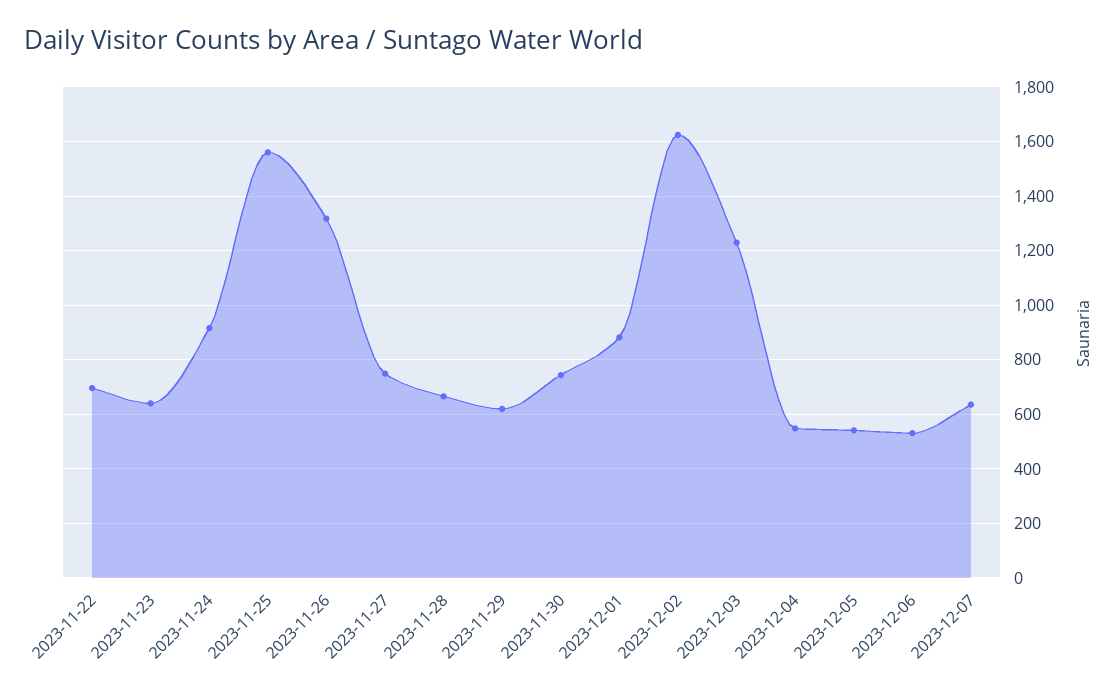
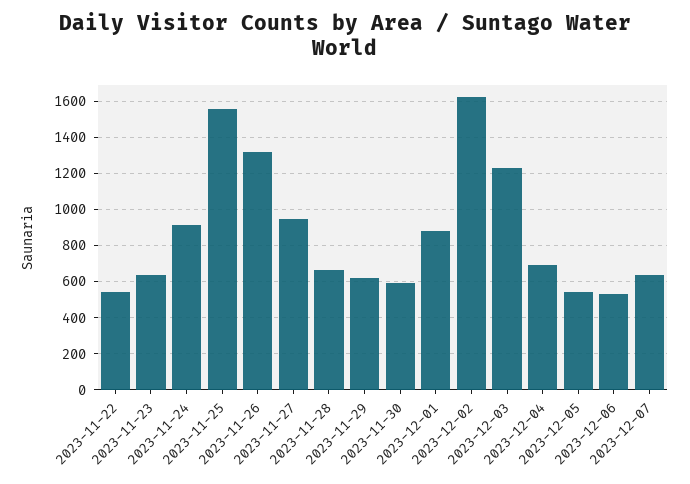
2023-11-22: 700 -> 550
2023-11-27: 750 -> 950
2023-11-30: 750 -> 600
2023-12-04: 550 -> 700

